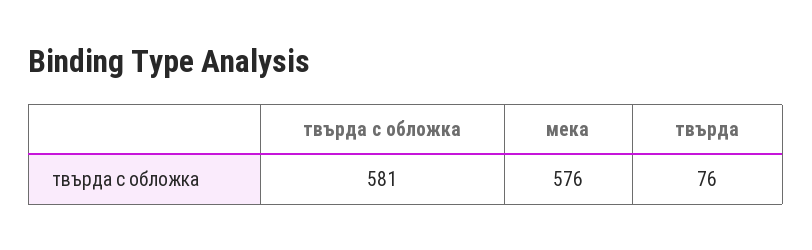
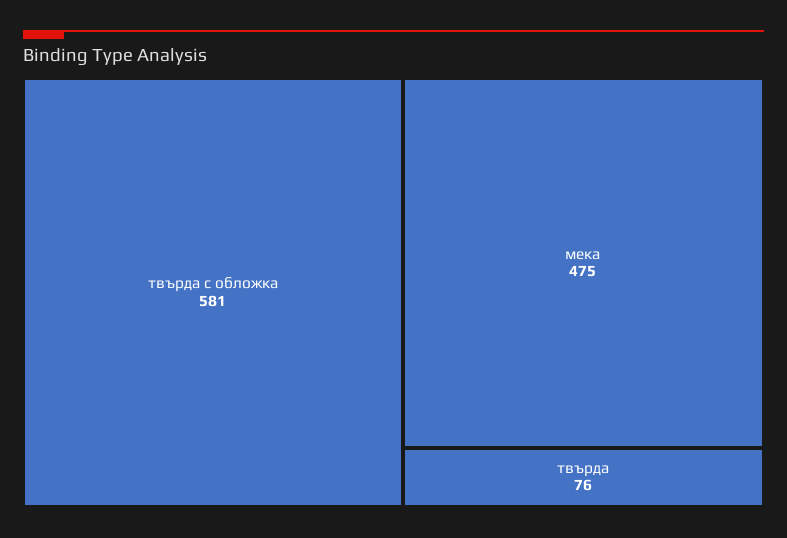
мека: 576 -> 475

